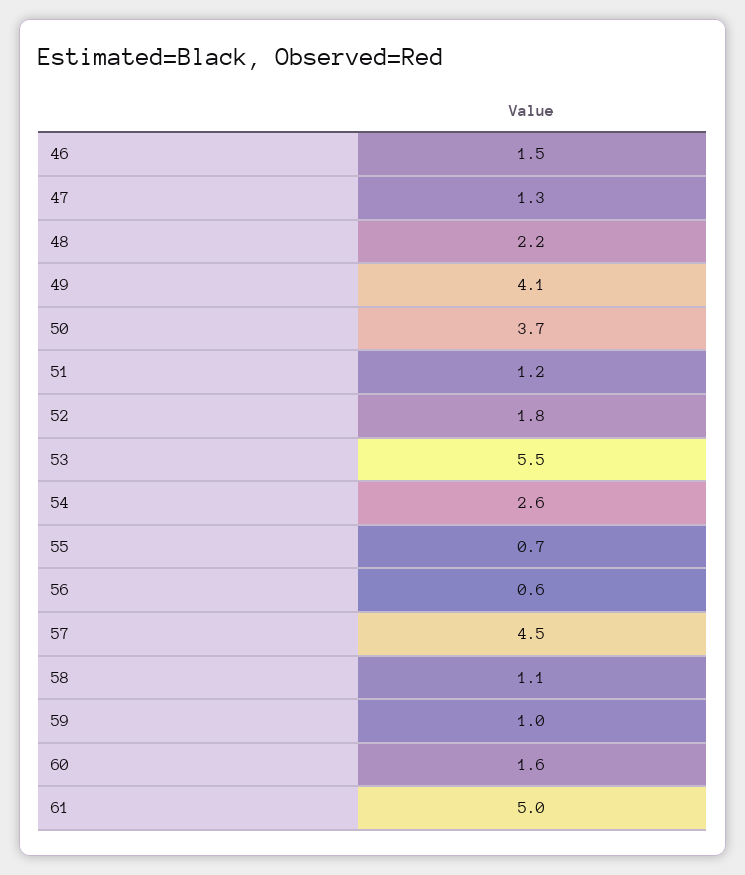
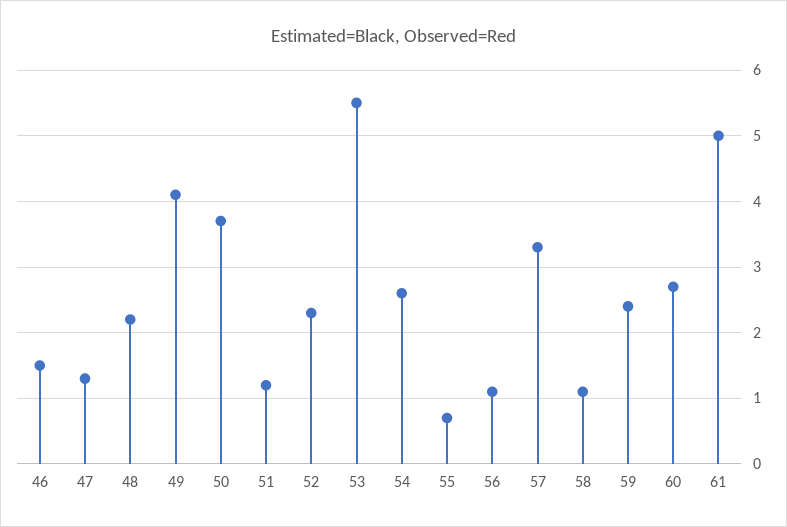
52: 1.8 -> 2.3
56: 0.6 -> 1.1
57: 4.5 -> 3.3
59: 1 -> 2.4
60: 1.6 -> 2.7

